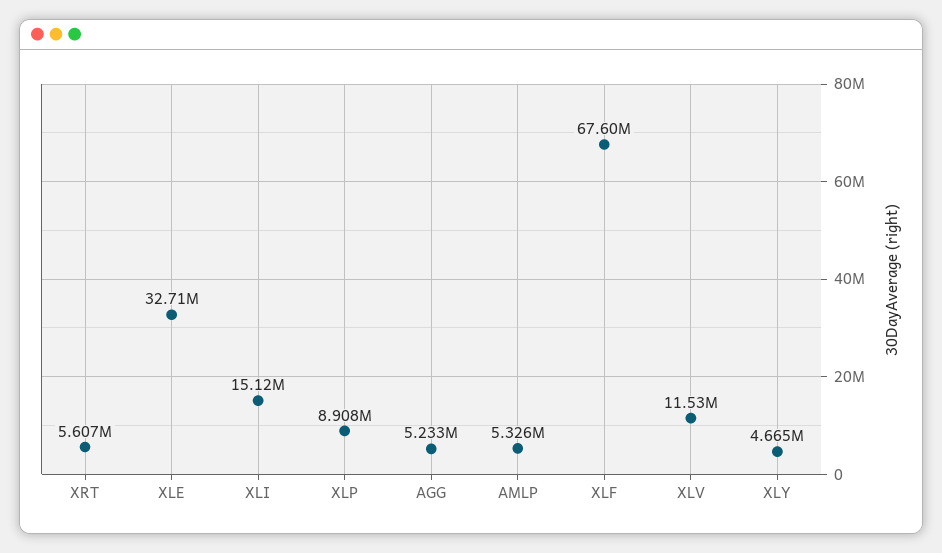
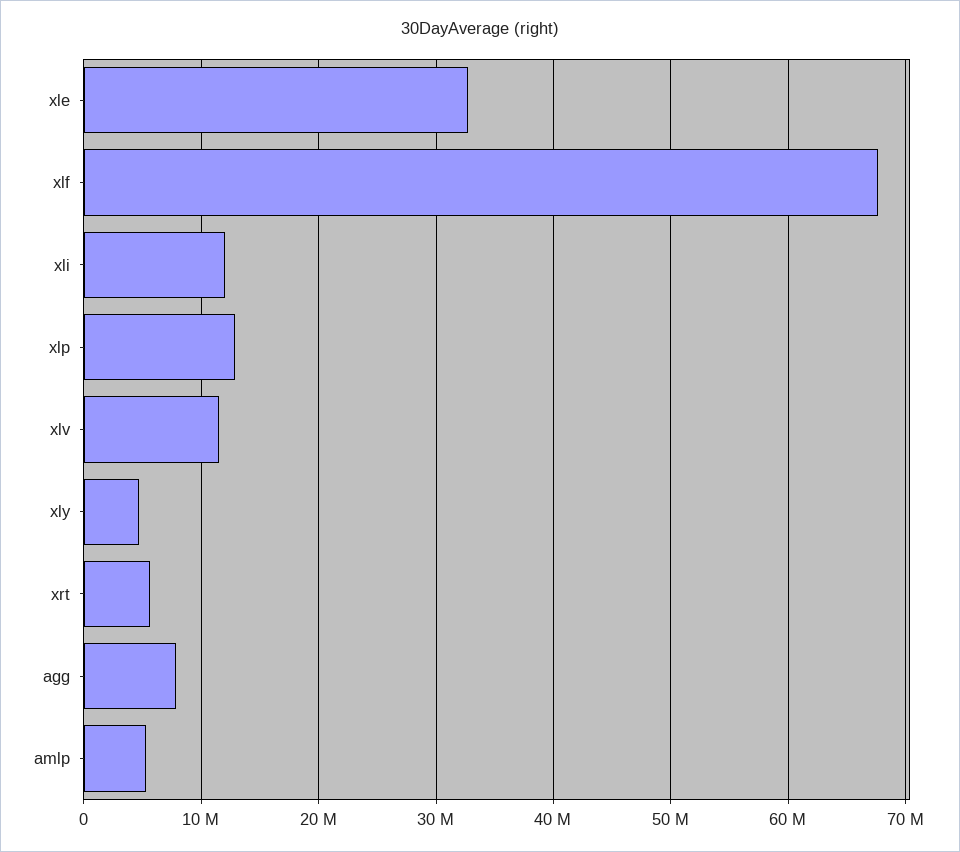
XLI: 15120000 -> 12000000
XLP: 8908000 -> 13000000
AGG: 5233000 -> 8000000

